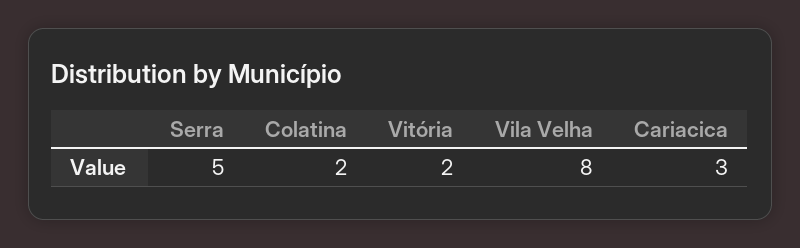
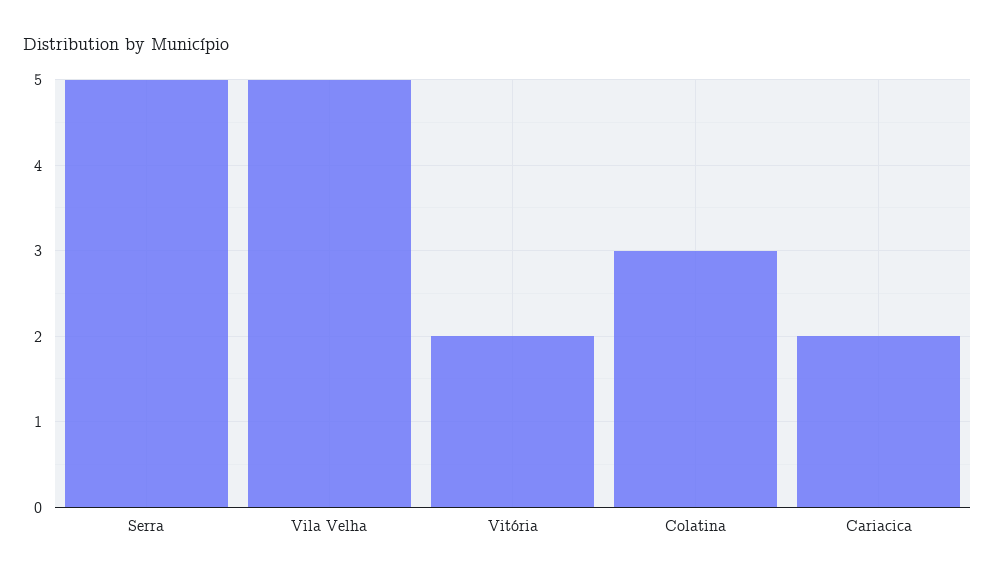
Colatina: 2 -> 3
Vila Velha: 8 -> 5
Cariacica: 3 -> 2

